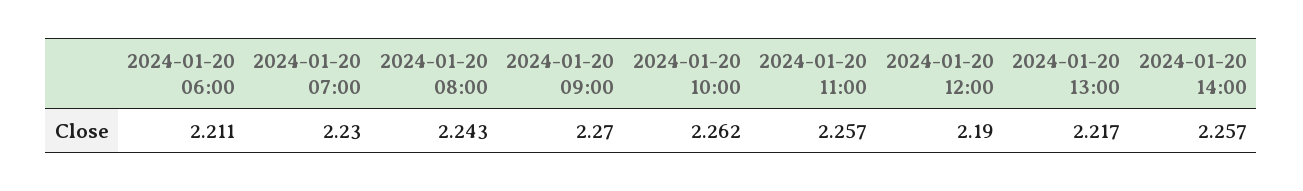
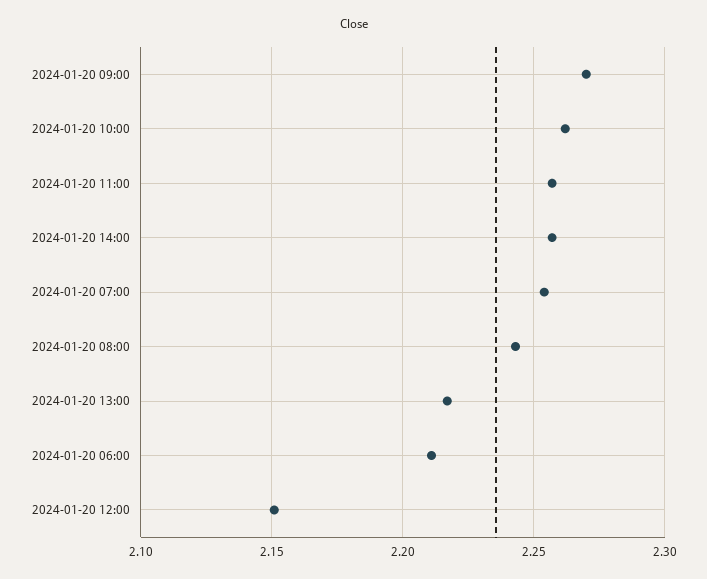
2024-01-20 07:00: 2.23 -> 2.255
2024-01-20 12:00: 2.19 -> 2.15

